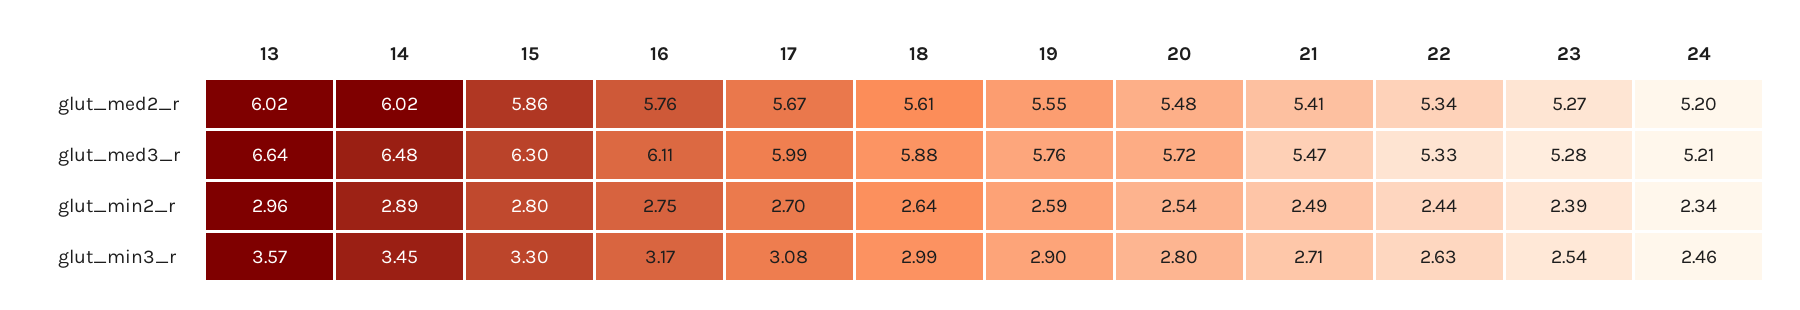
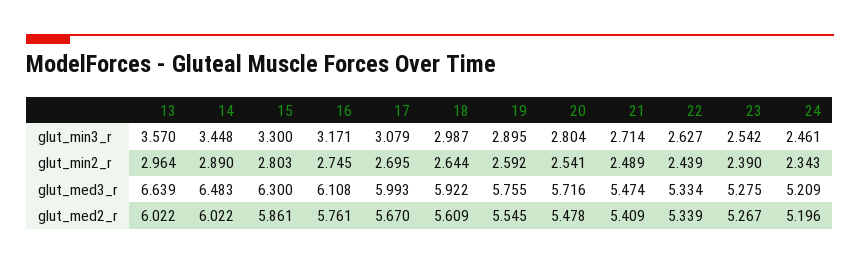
18, glut_med3_r: 5.88 -> 5.922

